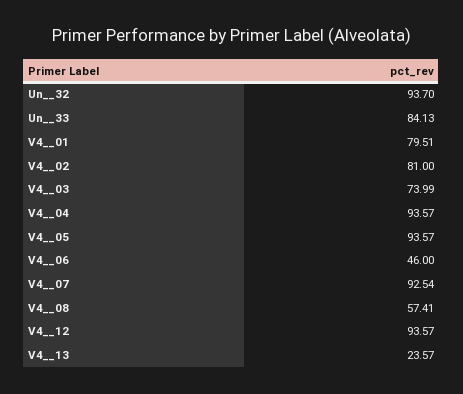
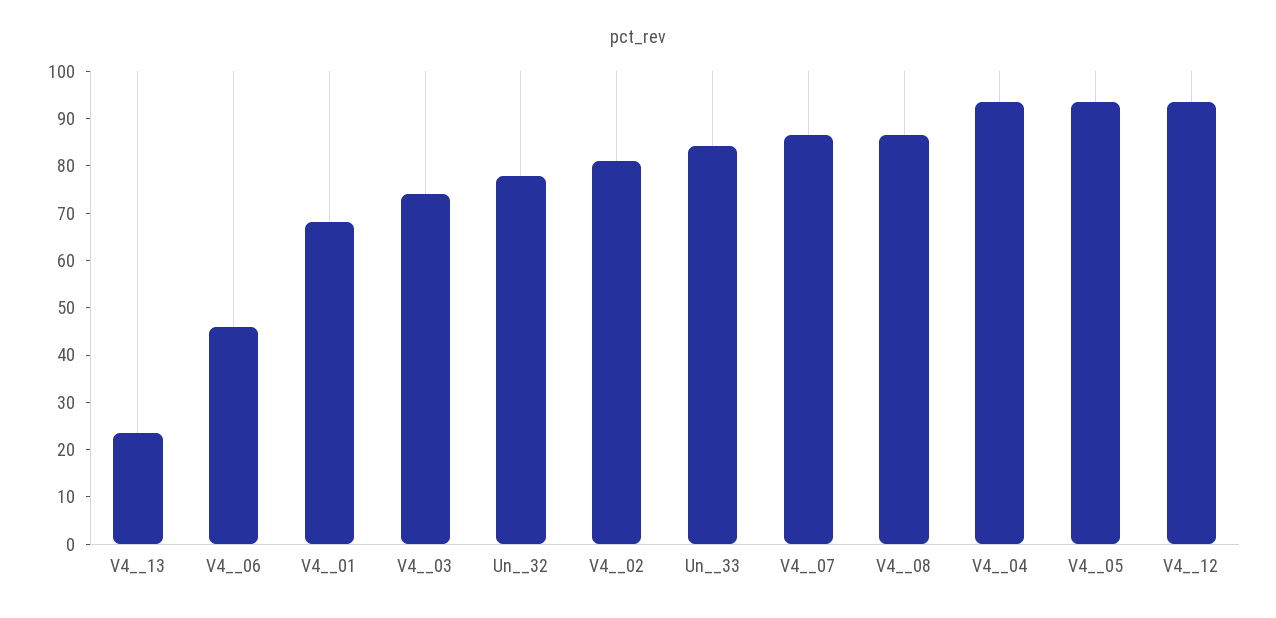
Un__32: 93.7 -> 78
V4__01: 79.51 -> 68
V4__07: 92.54 -> 86
V4__08: 57.41 -> 86

